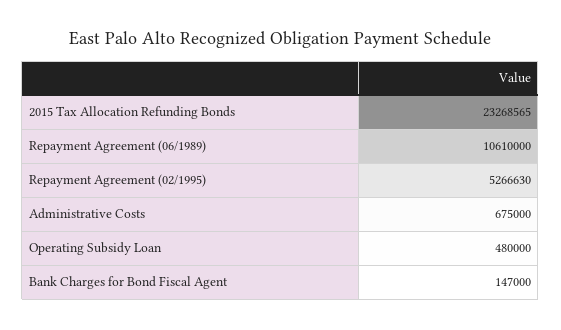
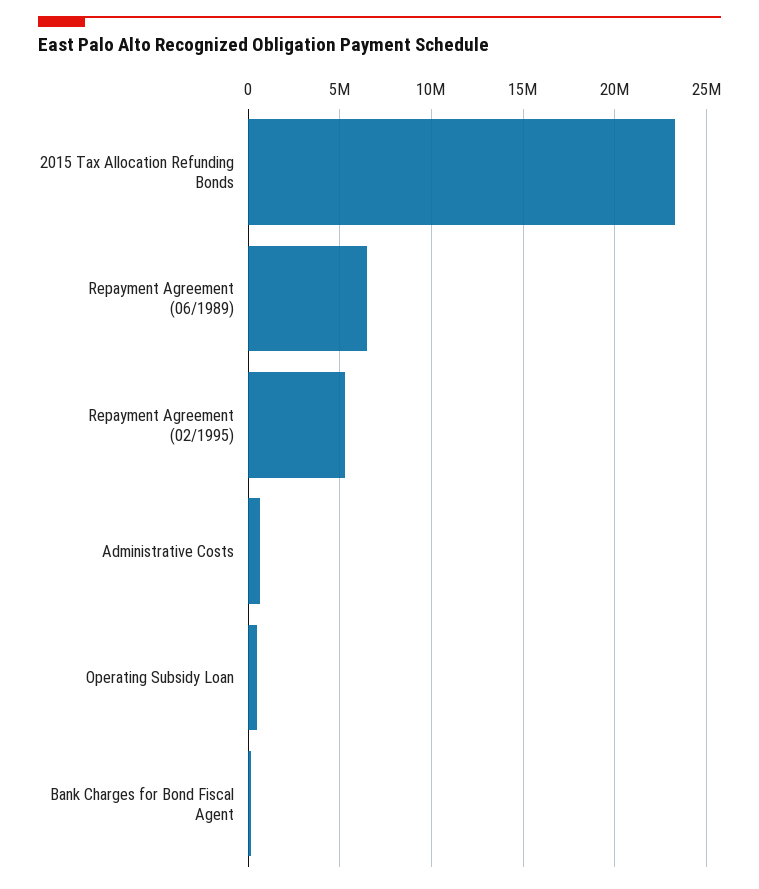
Repayment Agreement (06/1989): 10610000 -> 6500000

